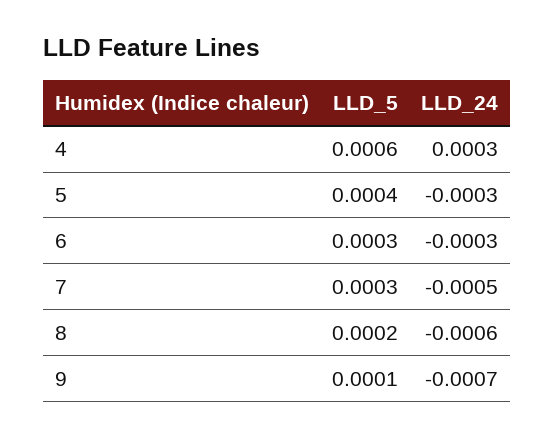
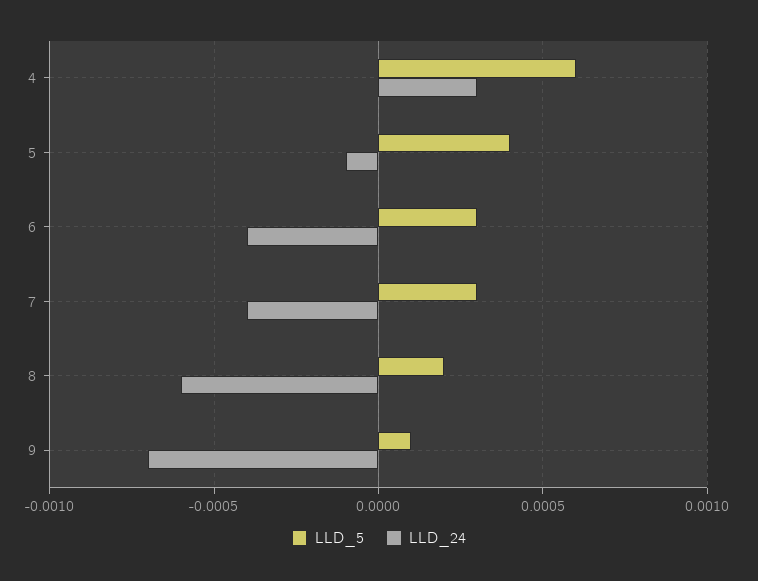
LLD_24, 5: -0.0003 -> -0.0001
LLD_24, 6: -0.0003 -> -0.0004
LLD_24, 7: -0.0005 -> -0.0004

